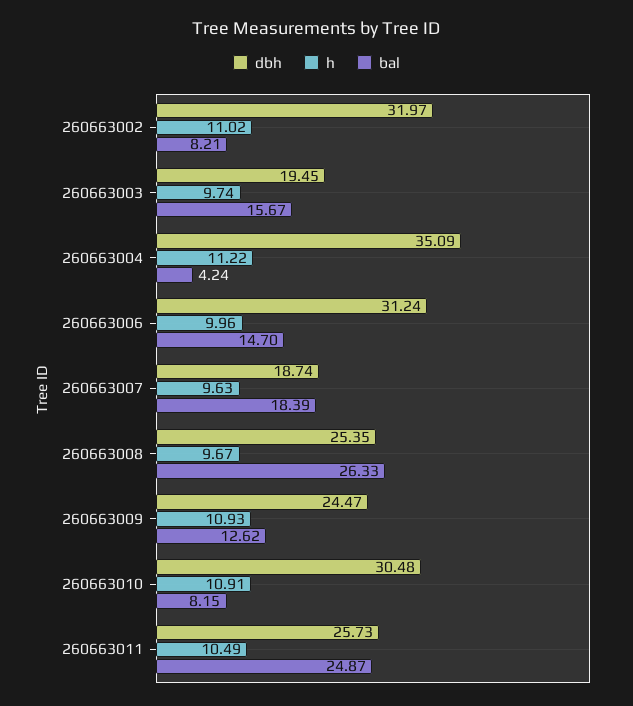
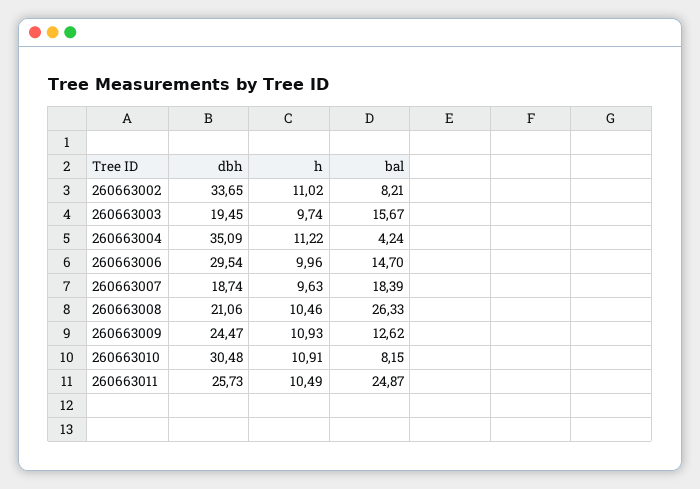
dbh, 260663002: 31.97 -> 33.65
dbh, 260663006: 31.24 -> 29.54
dbh, 260663008: 25.35 -> 21.06
h, 260663008: 9.67 -> 10.46

